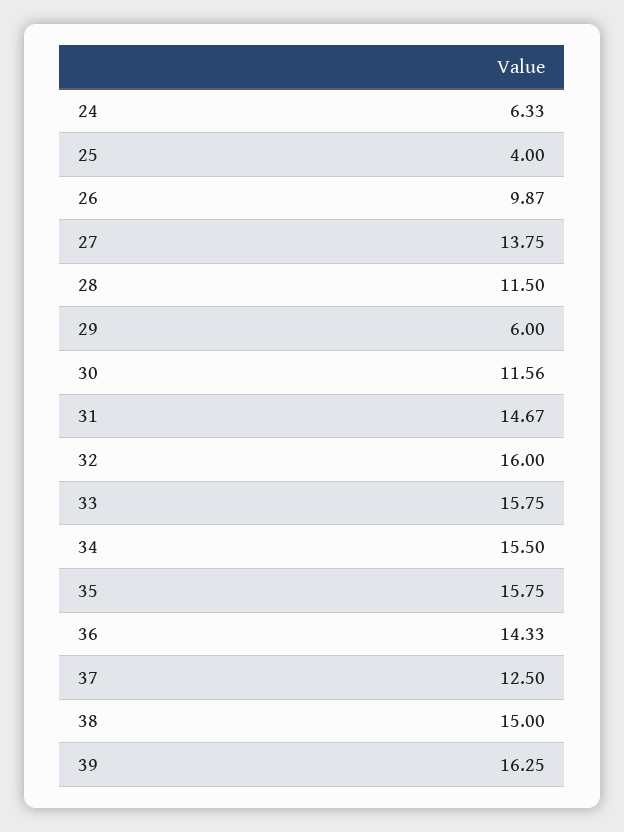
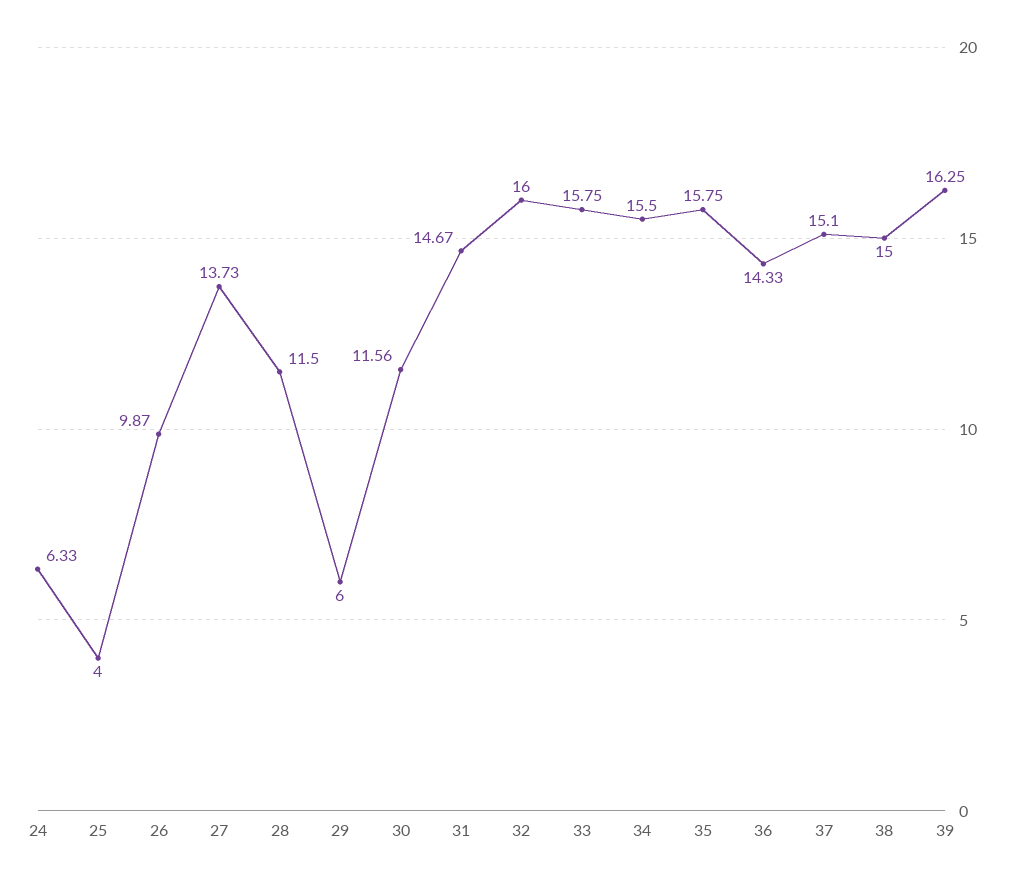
27: 13.75 -> 13.73
37: 12.5 -> 15.1

